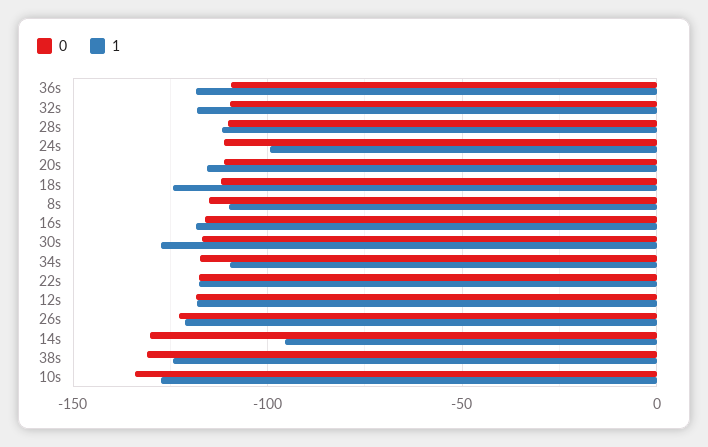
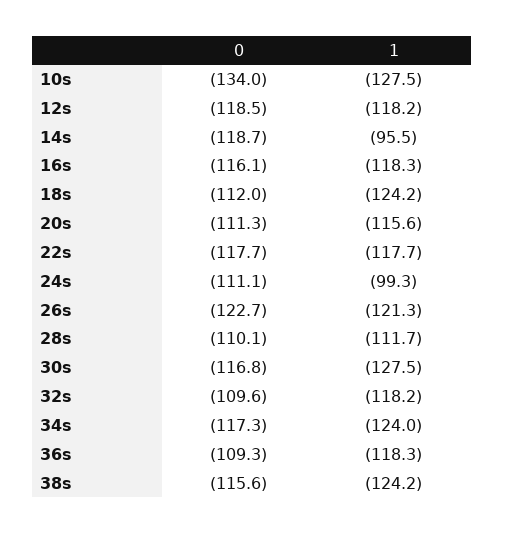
0, 8s: -115 -> none
1, 8s: -110 -> none
1, 34s: -110 -> -124
0, 14s: -130 -> -118.7
0, 38s: -130 -> -115.6

